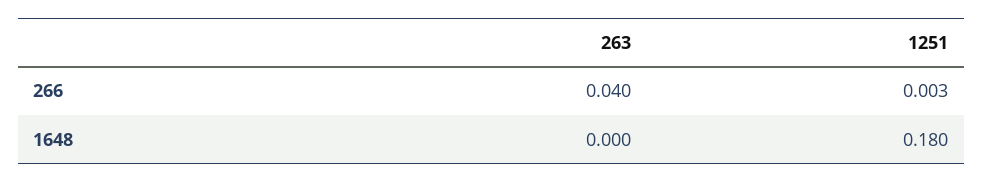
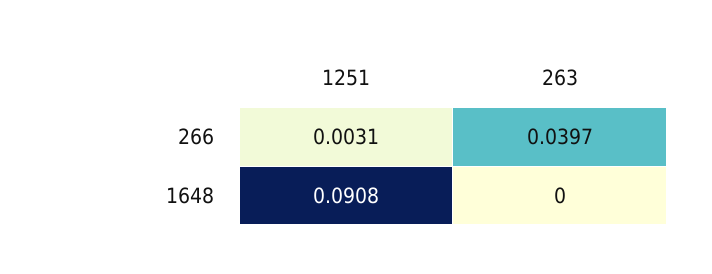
1251, 1648: 0.18 -> 0.0908

